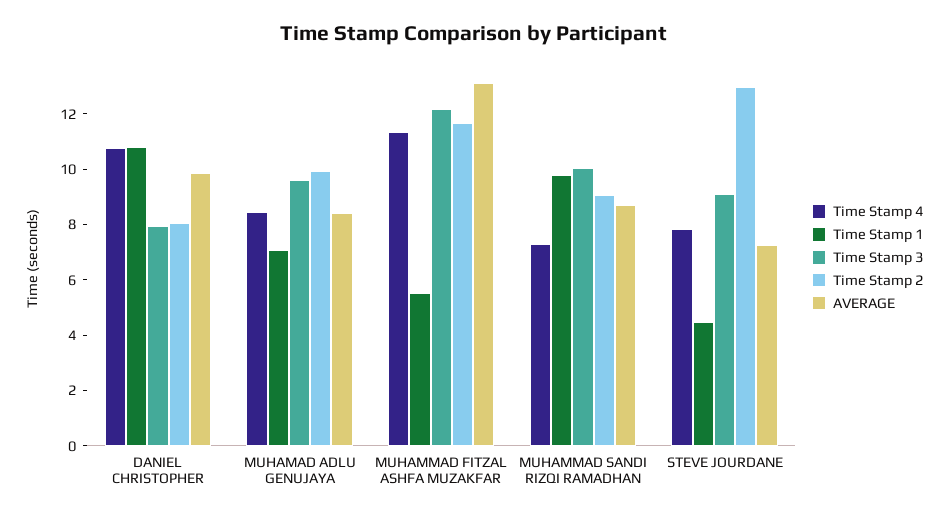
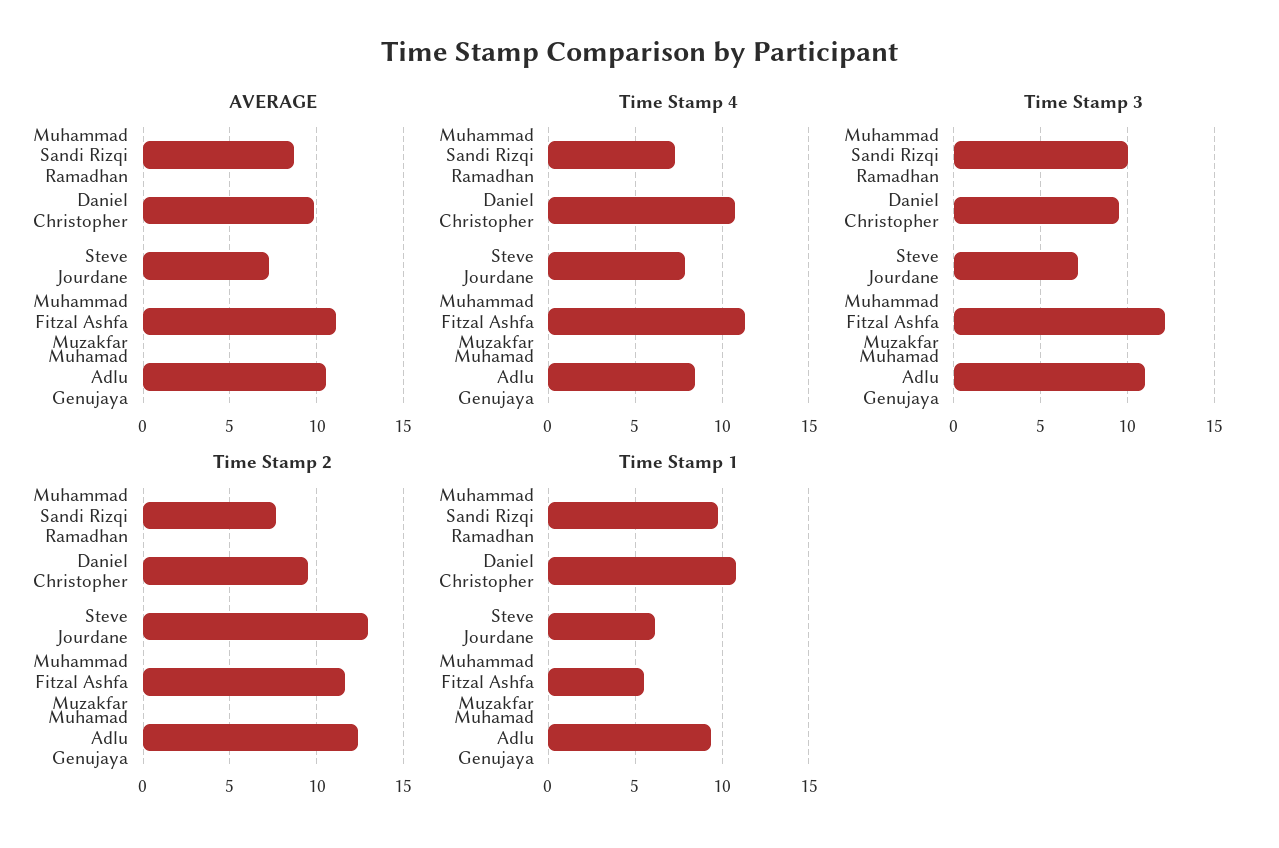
Time Stamp 3, DANIEL CHRISTOPHER: 8 -> 9.5
Time Stamp 2, DANIEL CHRISTOPHER: 8 -> 9.5
Time Stamp 1, MUHAMAD ADLU GENUJAYA: 7 -> 9.5
Time Stamp 3, MUHAMAD ADLU GENUJAYA: 9.5 -> 11
Time Stamp 2, MUHAMAD ADLU GENUJAYA: 10 -> 12.5
AVERAGE, MUHAMAD ADLU GENUJAYA: 8.5 -> 10.5
AVERAGE, MUHAMMAD FITZAL ASHFA MUZAKFAR: 13 -> 11
Time Stamp 2, MUHAMMAD SANDI RIZQI RAMADHAN: 9 -> 7.5
Time Stamp 1, STEVE JOURDANE: 4.5 -> 6
Time Stamp 3, STEVE JOURDANE: 9 -> 7

